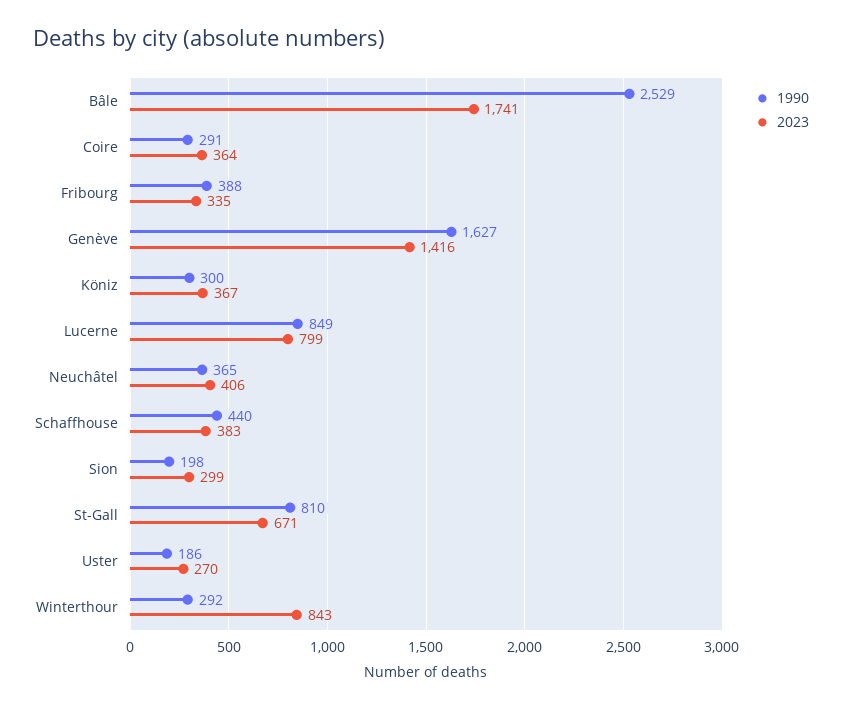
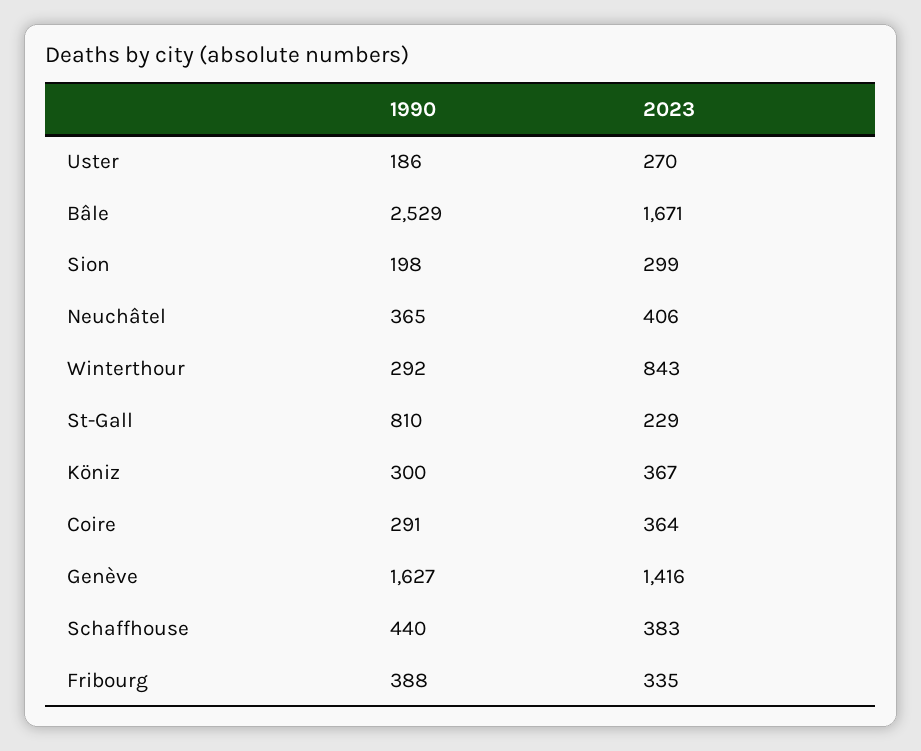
2023, Bâle: 1741 -> 1671
1990, Lucerne: 849 -> none
2023, Lucerne: 799 -> none
2023, St-Gall: 671 -> 229

